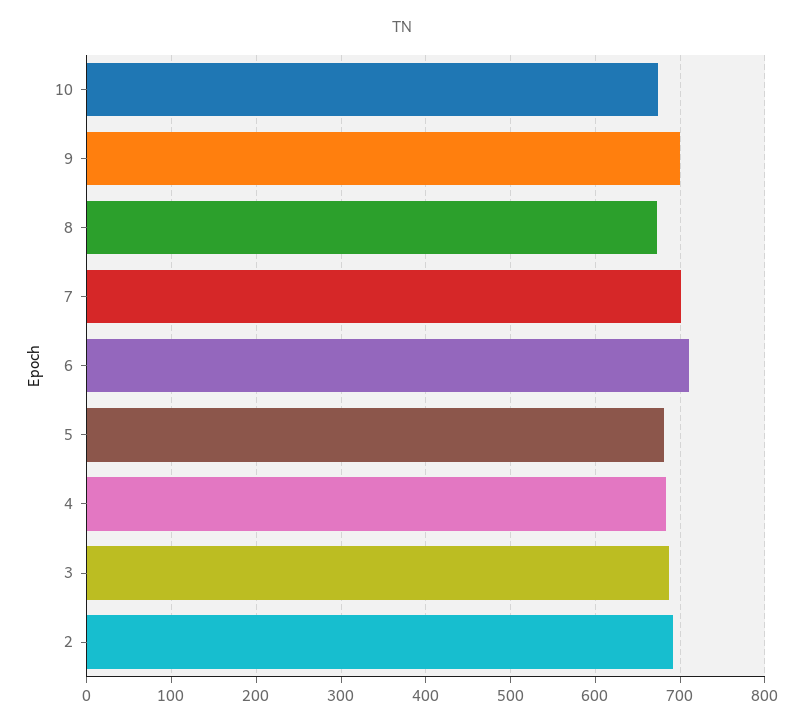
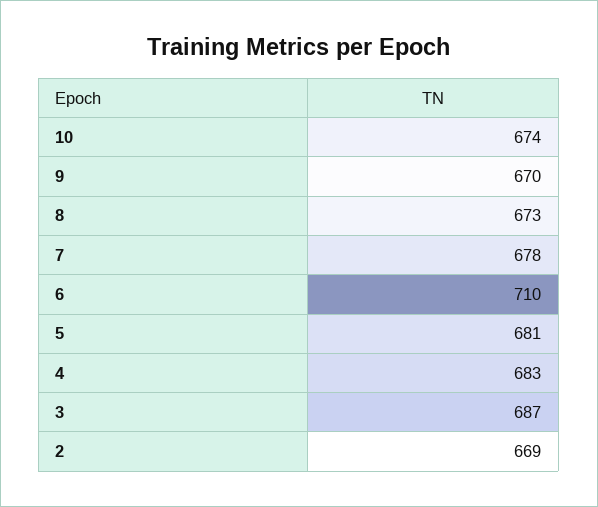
9: 700 -> 670
7: 700 -> 678
2: 690 -> 669

